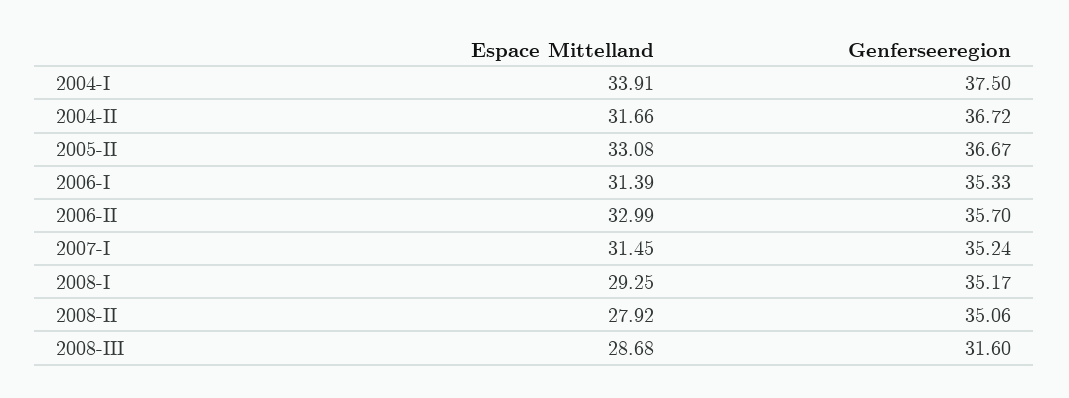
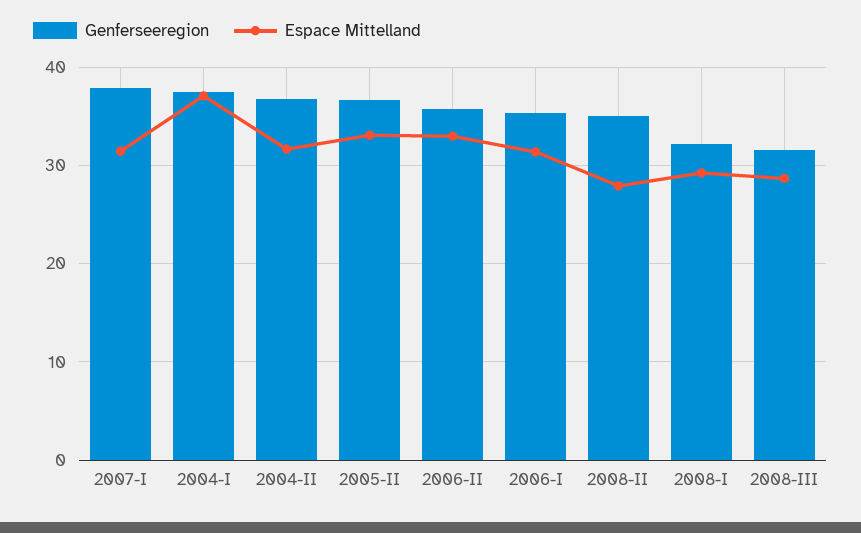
Espace Mittelland, 2004-I: 33.91 -> 37
Genferseeregion, 2007-I: 35.24 -> 38
Genferseeregion, 2008-I: 35.17 -> 32

